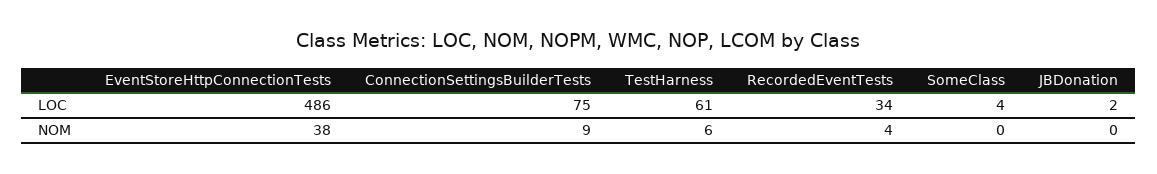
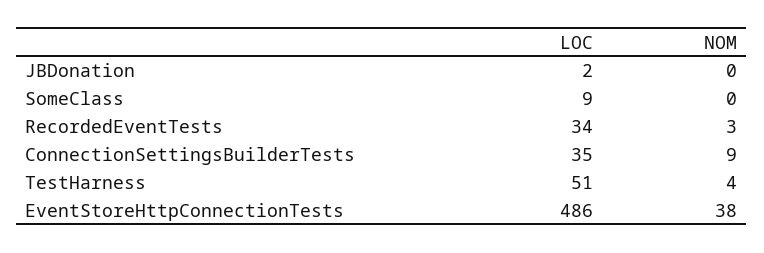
ConnectionSettingsBuilderTests, LOC: 75 -> 35
TestHarness, LOC: 61 -> 51
SomeClass, LOC: 4 -> 9
TestHarness, NOM: 6 -> 4
RecordedEventTests, NOM: 4 -> 3

